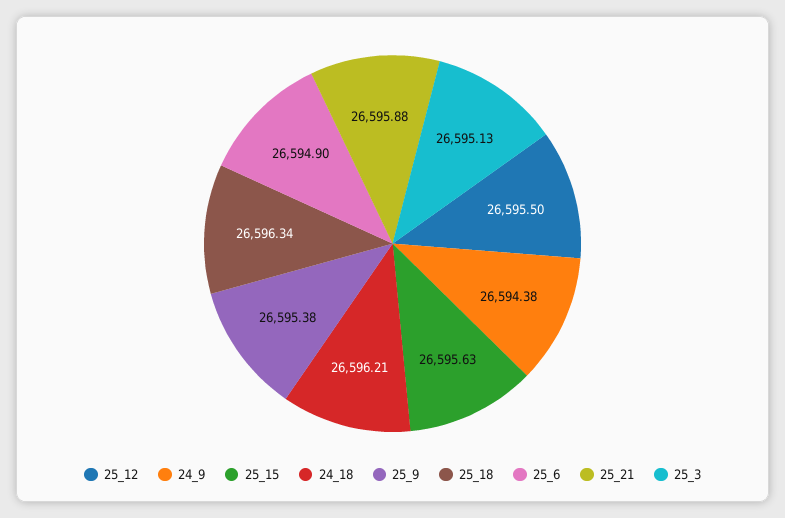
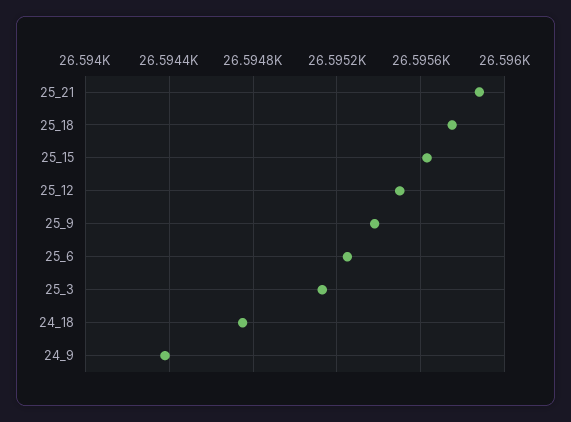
24_18: 26596.21 -> 26594.75
25_18: 26596.34 -> 26595.75
25_6: 26594.9 -> 26595.25

